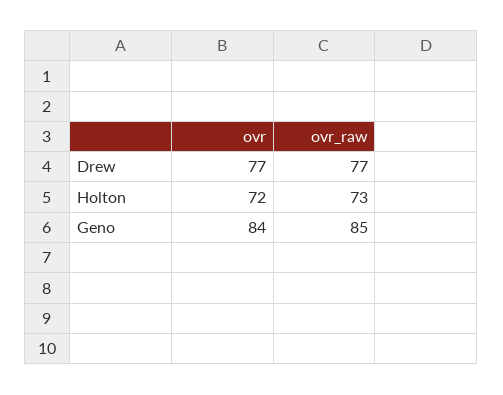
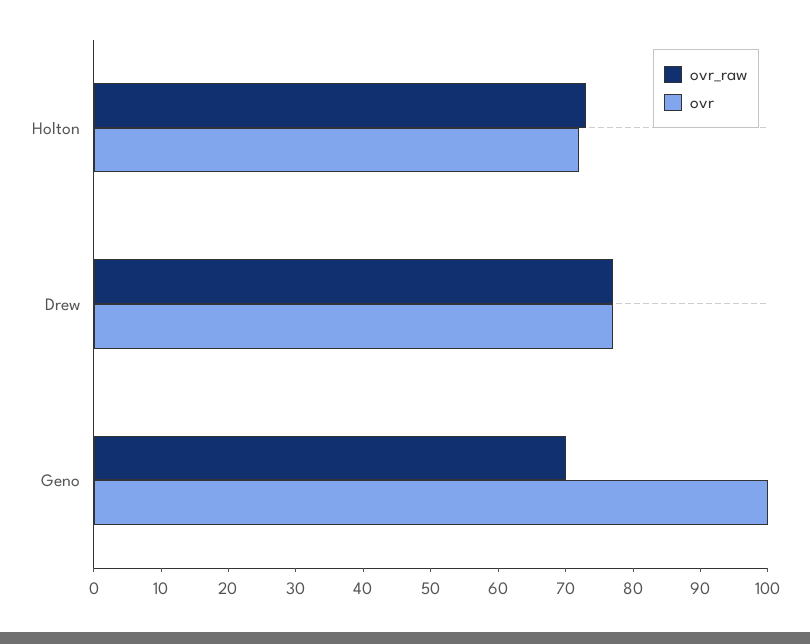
ovr, Geno: 84 -> 100
ovr_raw, Geno: 85 -> 70

